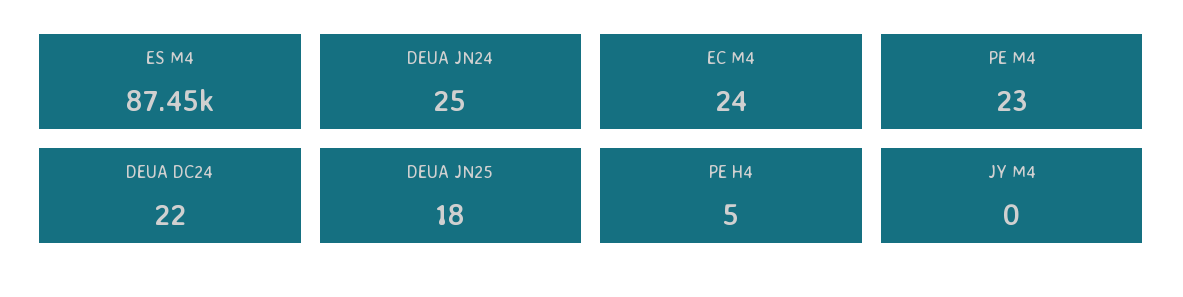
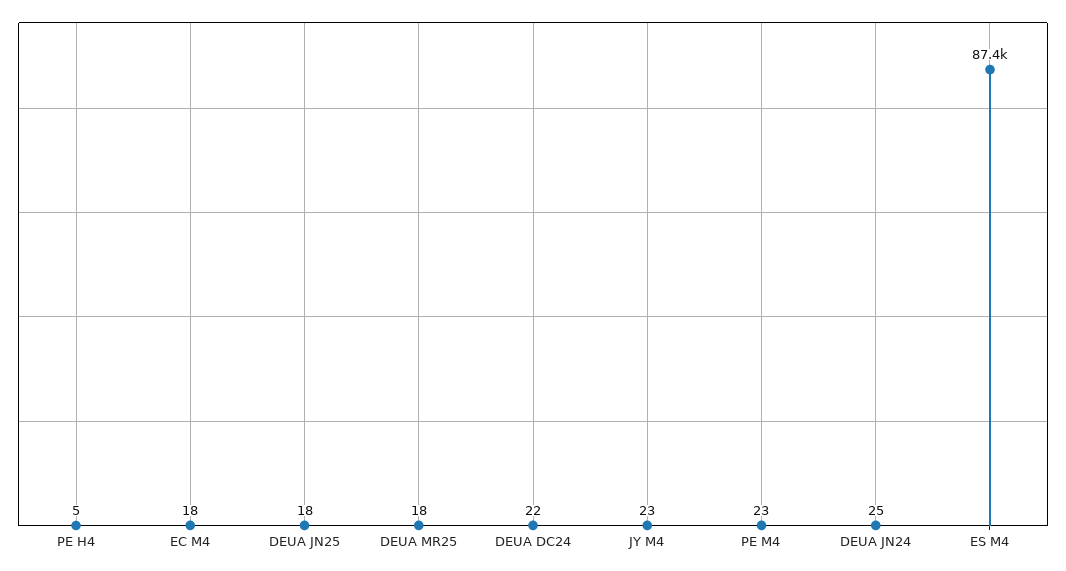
EC M4: 24 -> 18
JY M4: 0 -> 23
DEUA MR25: none -> 18

